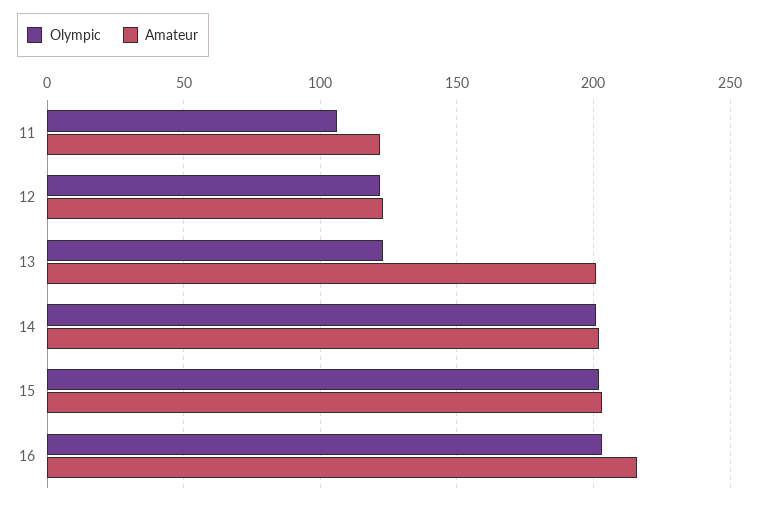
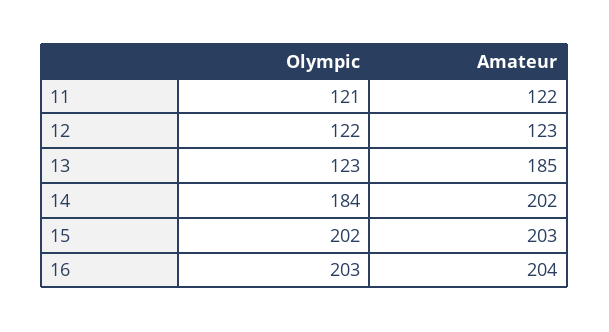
Olympic, 11: 105 -> 121
Amateur, 13: 200 -> 185
Olympic, 14: 200 -> 184
Amateur, 16: 215 -> 204

